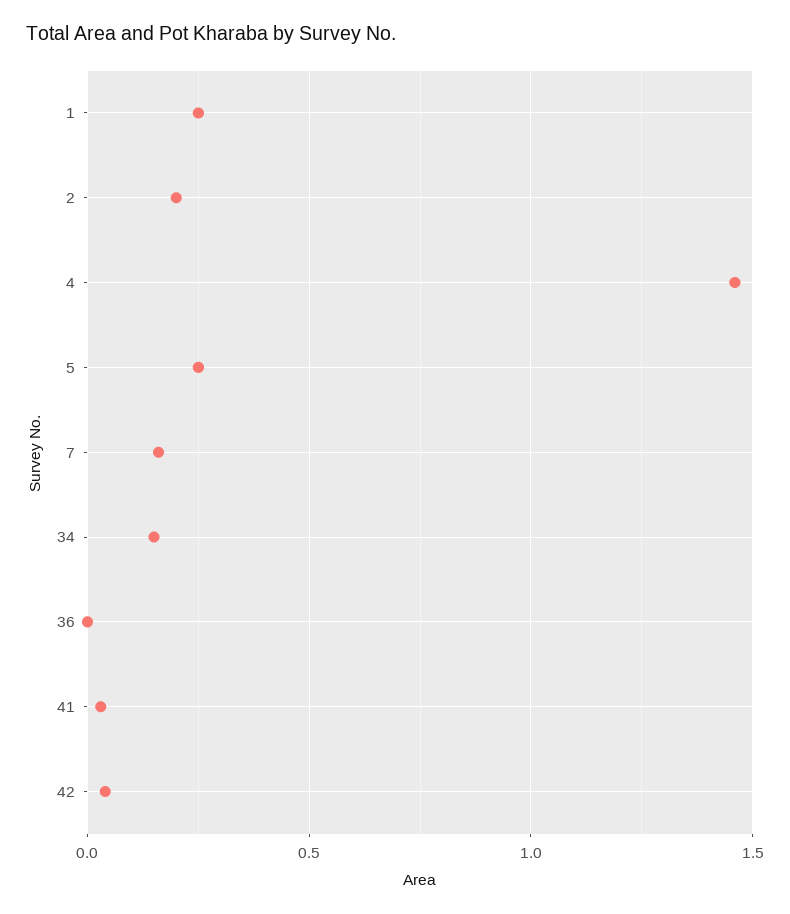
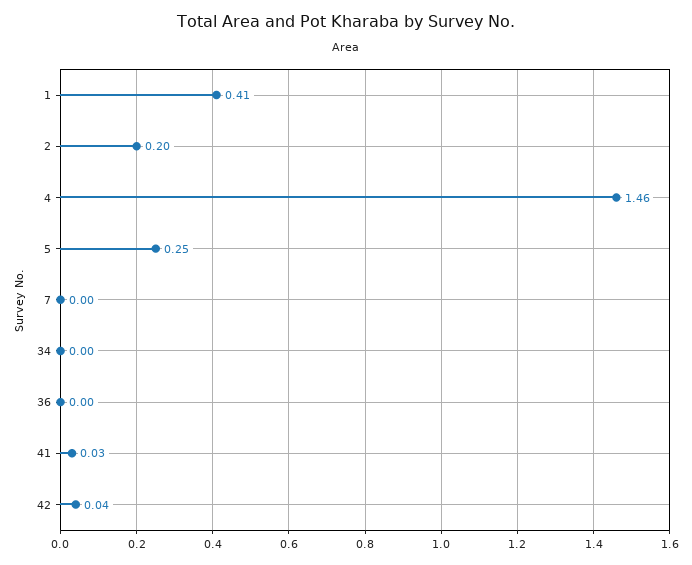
1: 0.25 -> 0.41
7: 0.15 -> 0
34: 0.15 -> 0

